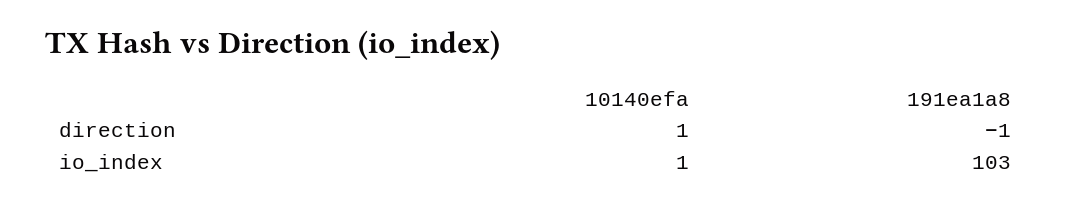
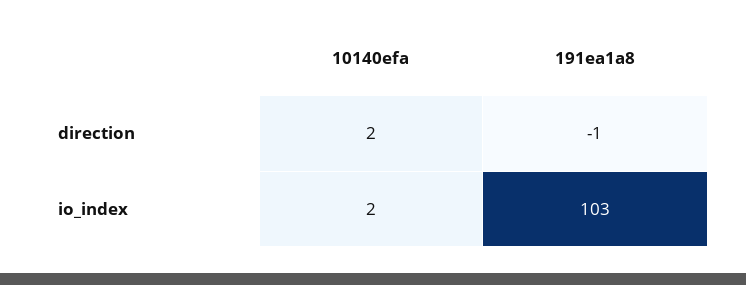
10140efa, direction: 1 -> 2
10140efa, io_index: 1 -> 2

